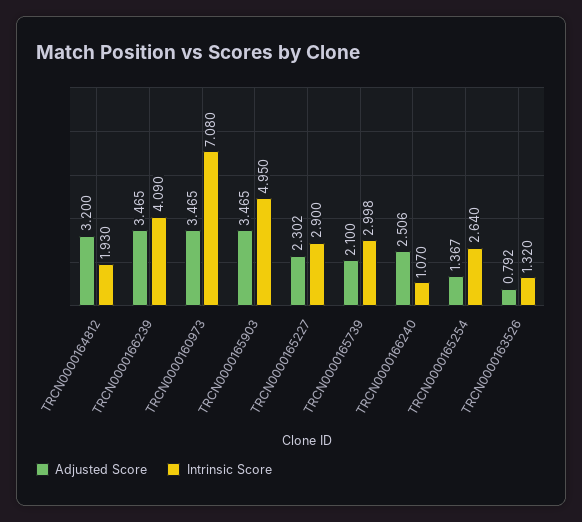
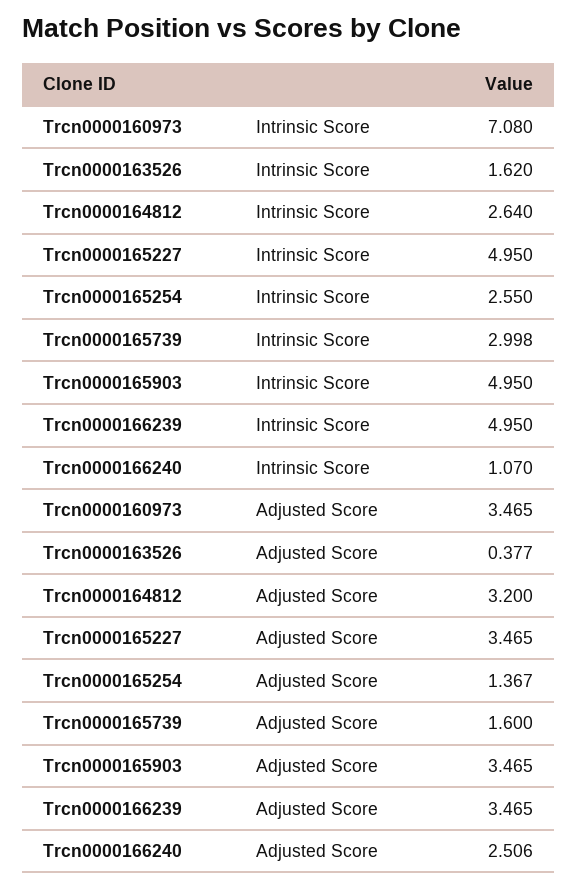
Intrinsic Score, TRCN0000164812: 1.93 -> 2.64
Intrinsic Score, TRCN0000166239: 4.09 -> 4.95
Adjusted Score, TRCN0000165227: 2.302 -> 3.465
Intrinsic Score, TRCN0000165227: 2.9 -> 4.95
Adjusted Score, TRCN0000165739: 2.1 -> 1.6
Intrinsic Score, TRCN0000165254: 2.64 -> 2.55
Adjusted Score, TRCN0000163526: 0.792 -> 0.377
Intrinsic Score, TRCN0000163526: 1.32 -> 1.62

